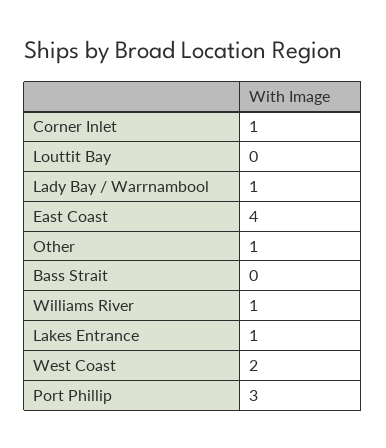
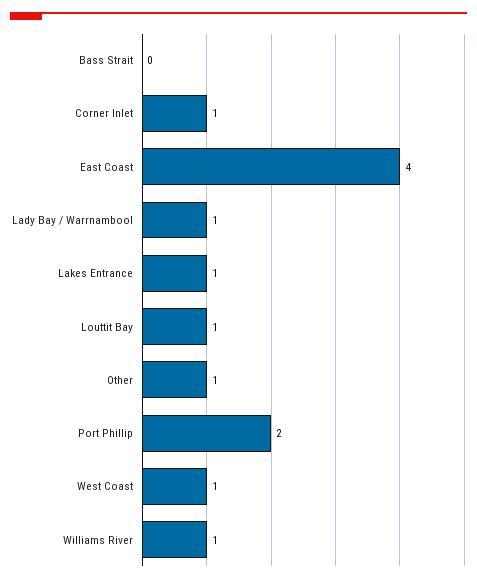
Louttit Bay: 0 -> 1
West Coast: 2 -> 1
Port Phillip: 3 -> 2

